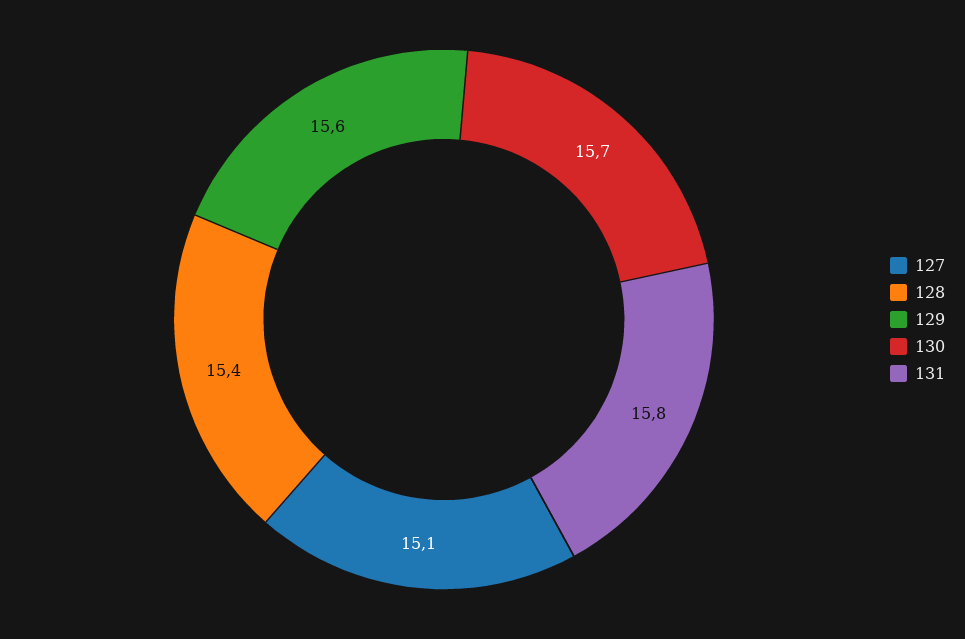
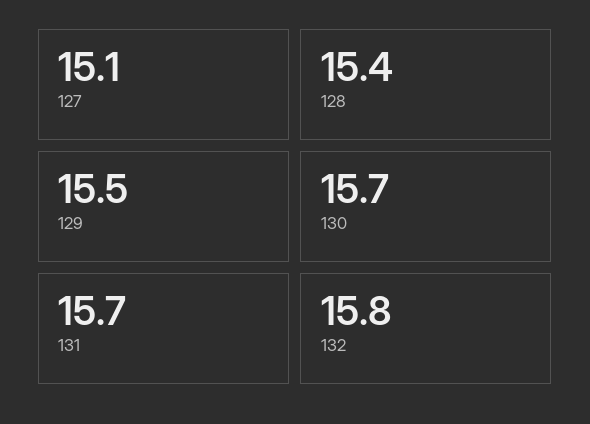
129: 15.6 -> 15.5
131: 15.8 -> 15.7
132: none -> 15.8

